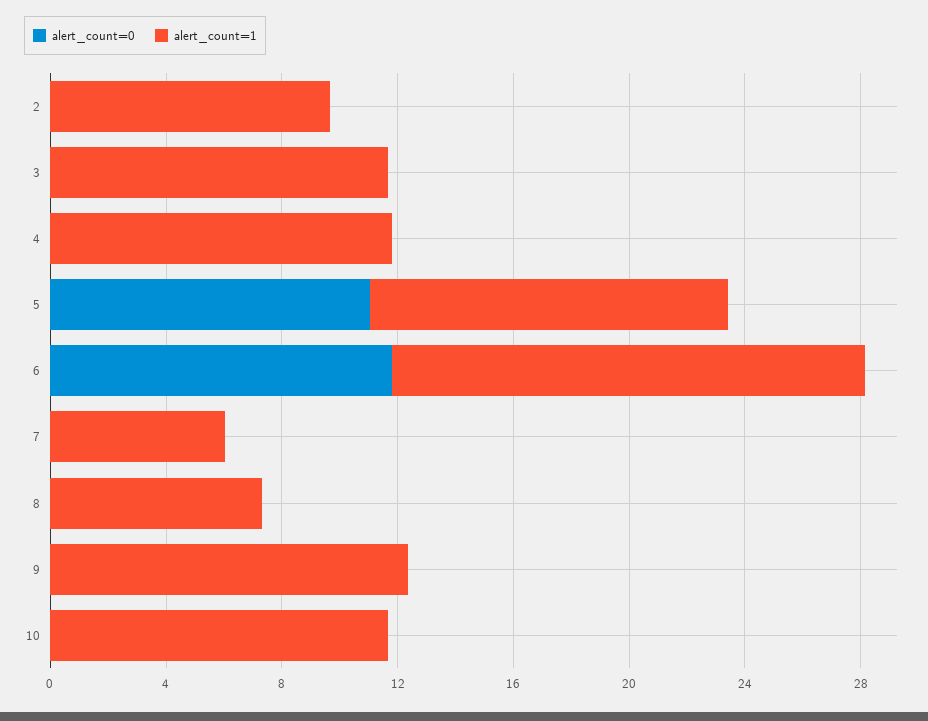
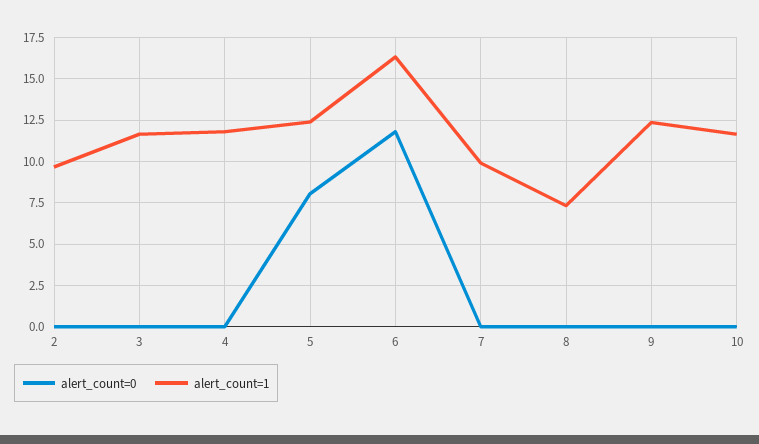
alert_count=0, 5: 11 -> 8
alert_count=1, 7: 6 -> 10

